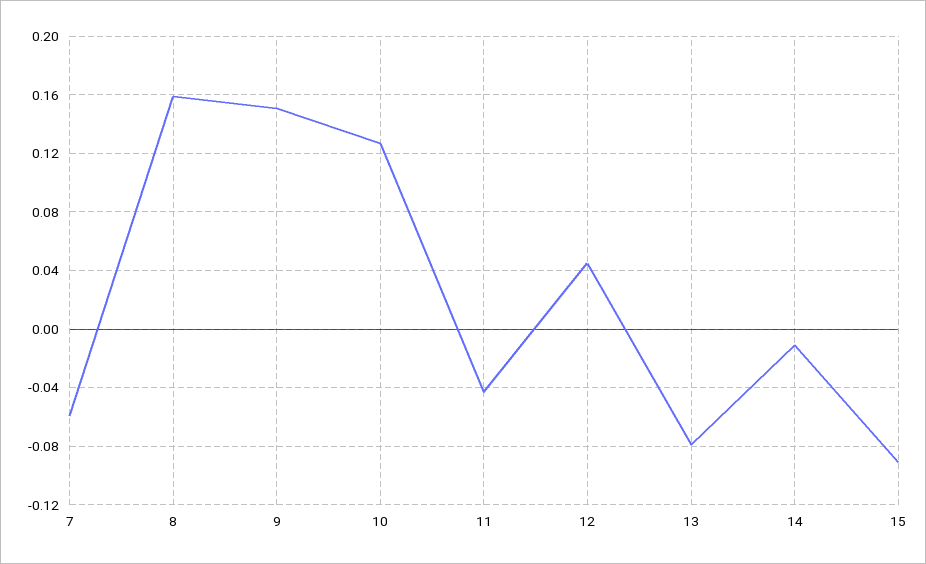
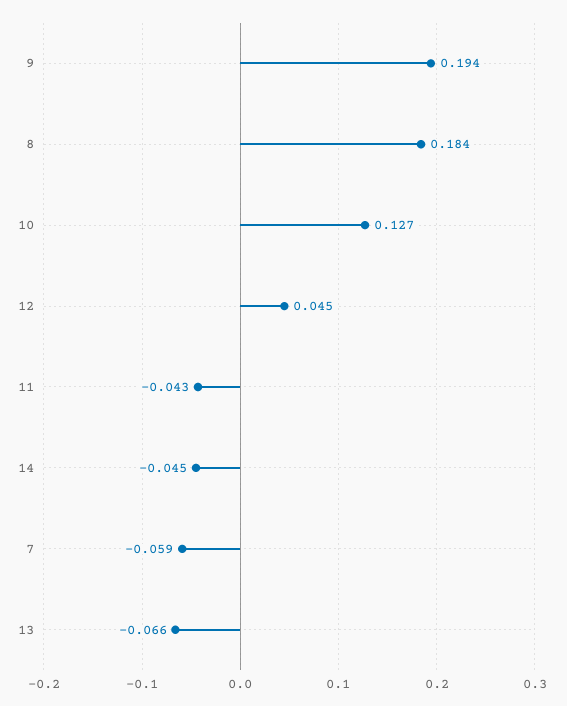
8: 0.16 -> 0.184
9: 0.15 -> 0.194
13: -0.08 -> -0.066
14: -0.01 -> -0.045
15: -0.09 -> none

